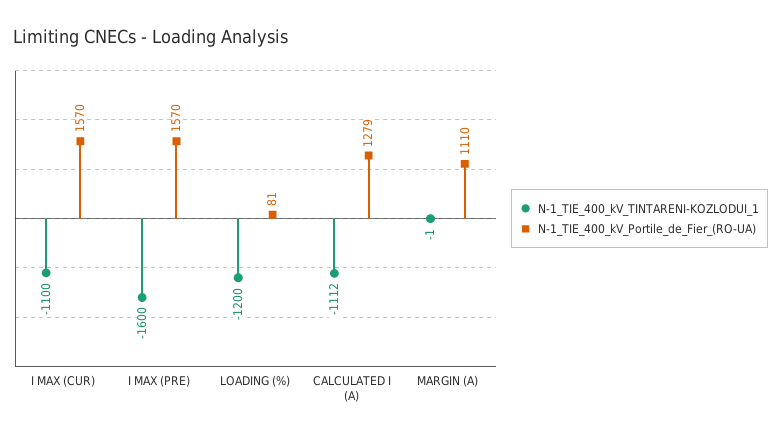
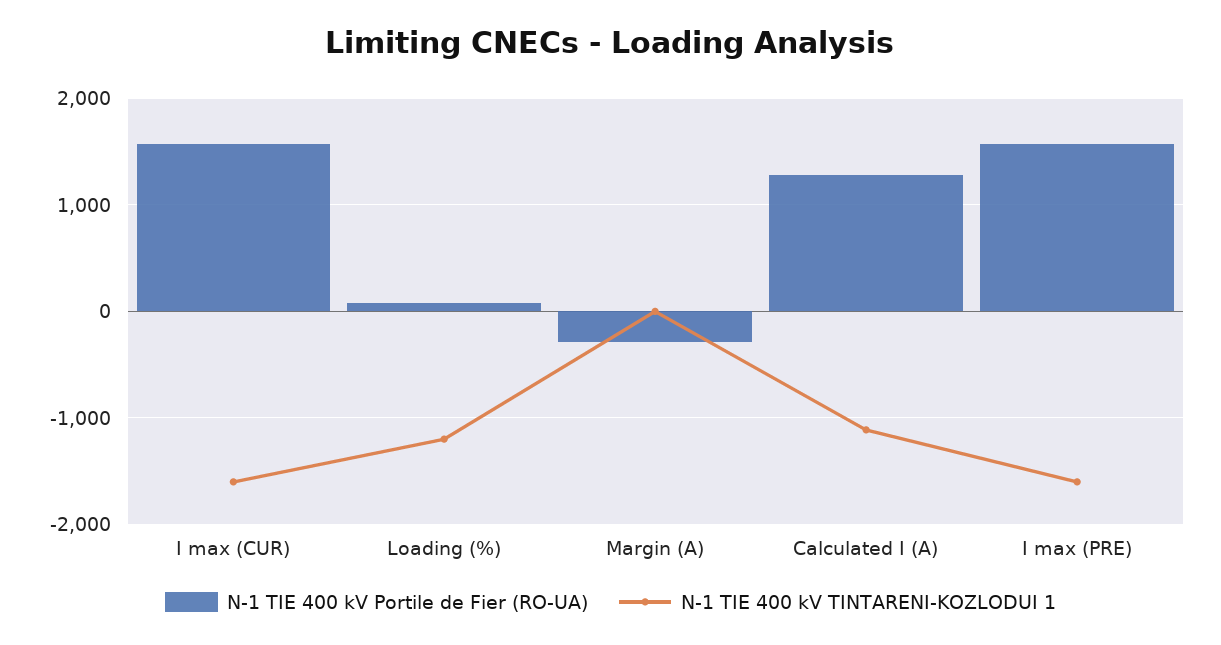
N-1_TIE_400_kV_TINTARENI-KOZLODUI_1, I MAX (CUR): -1100 -> -1600
N-1_TIE_400_kV_Portile_de_Fier_(RO-UA), MARGIN (A): 1110 -> -300

